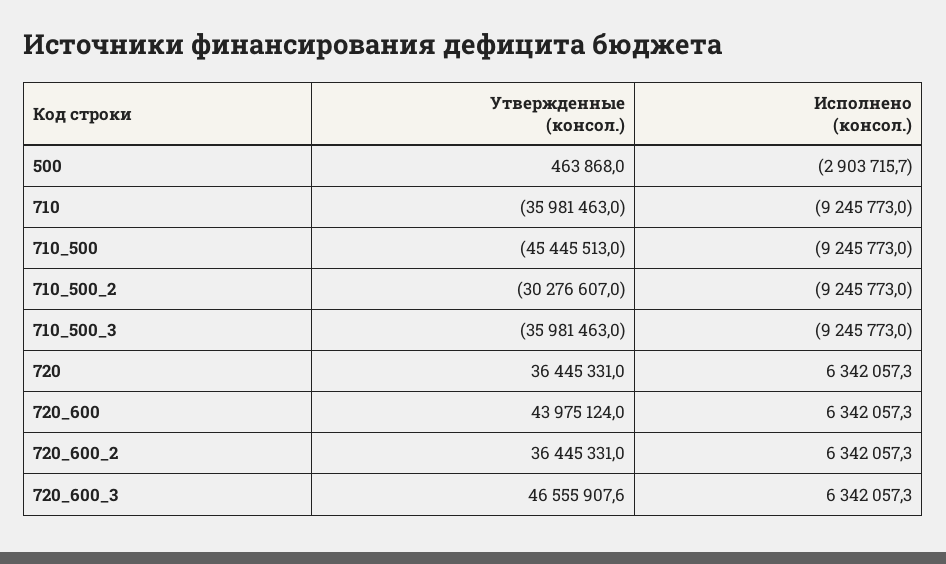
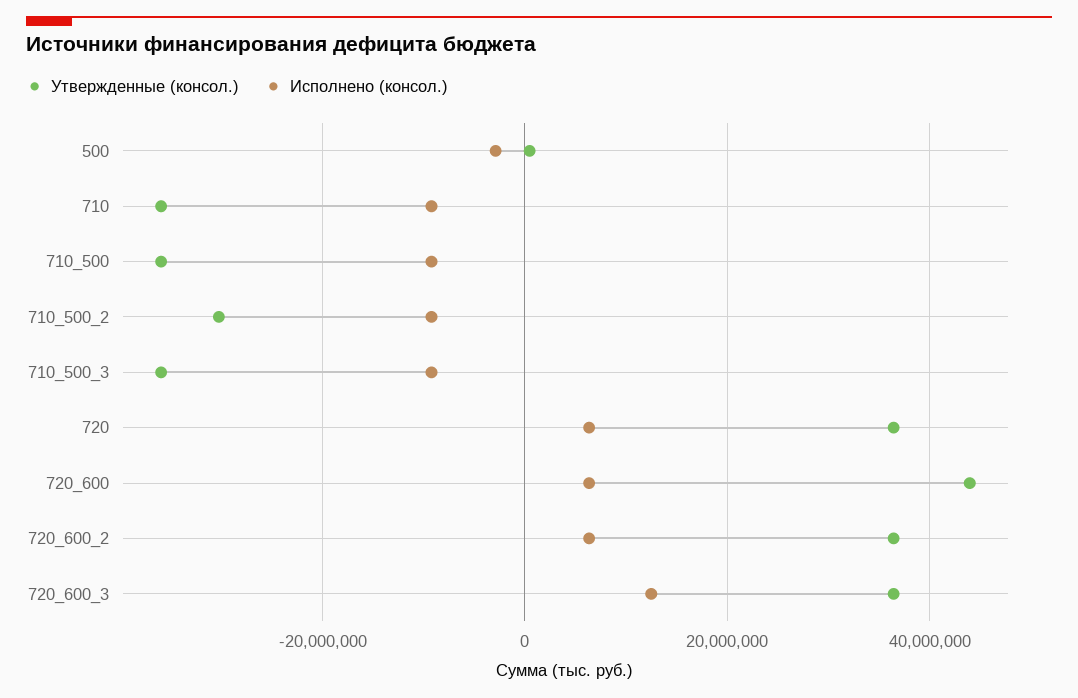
Утвержденные (консол.), 710_500: -45445513 -> -36000000
Утвержденные (консол.), 720_600_3: 46555907.6 -> 36000000
Исполнено (консол.), 720_600_3: 6342057.3 -> 12000000

